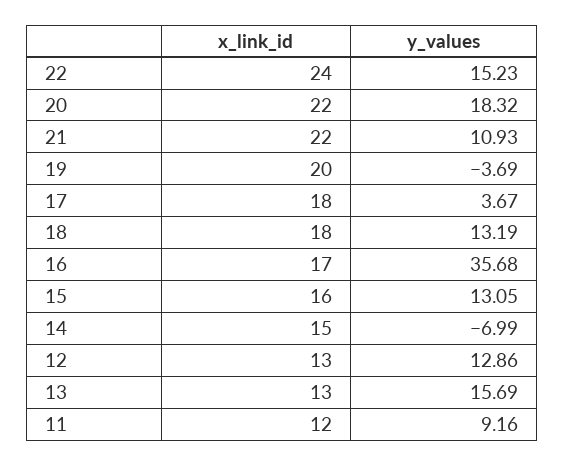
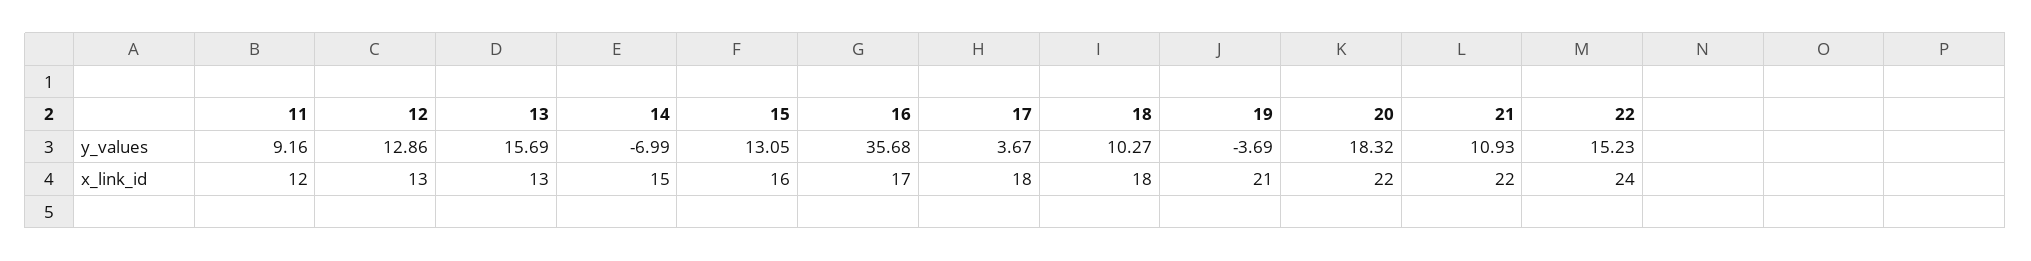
x_link_id, 19: 20 -> 21
y_values, 18: 13.19 -> 10.27

